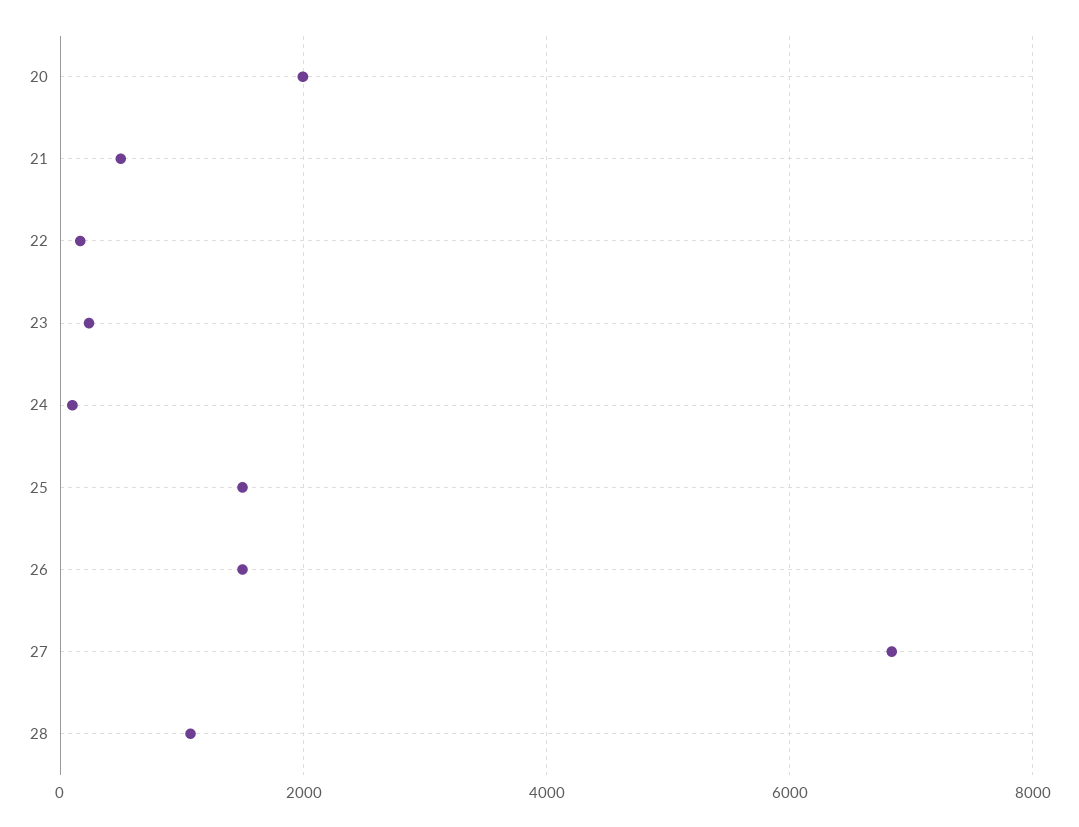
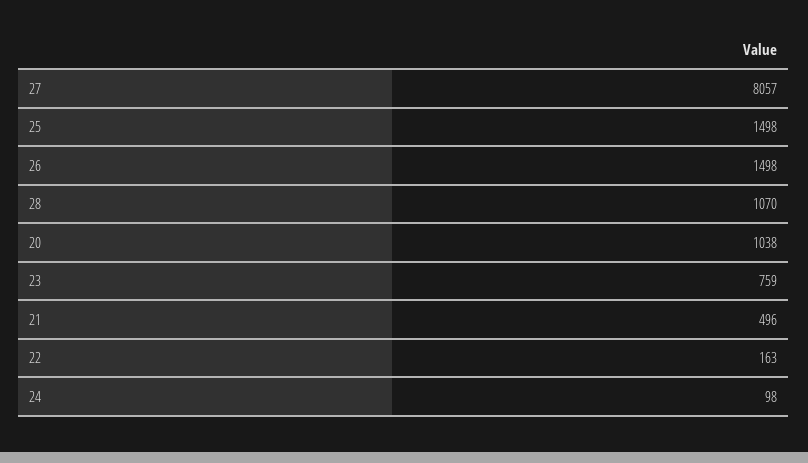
20: 2000 -> 1038
23: 200 -> 759
27: 6800 -> 8057

